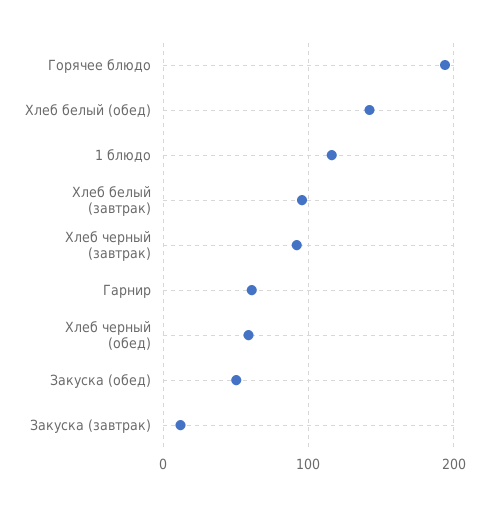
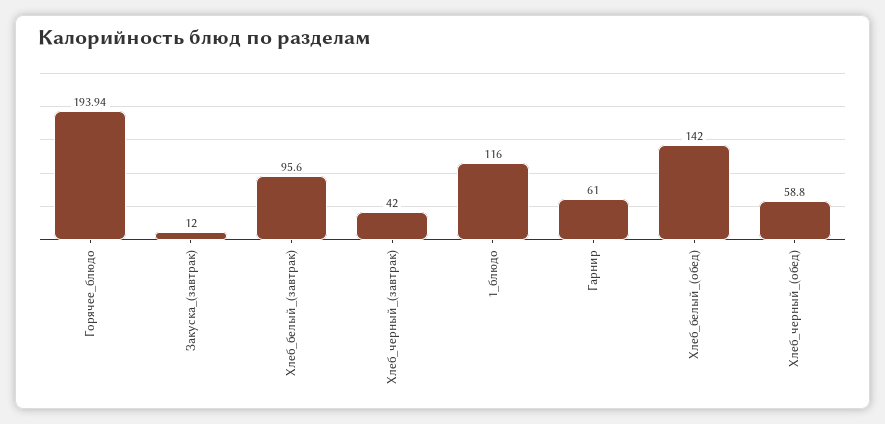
Хлеб черный (завтрак): 90 -> 42
Закуска (обед): 50 -> none

